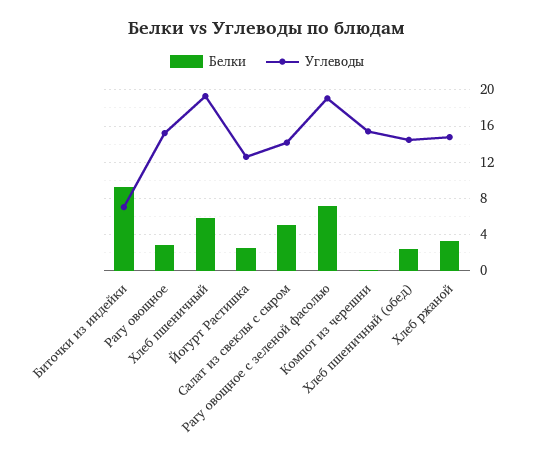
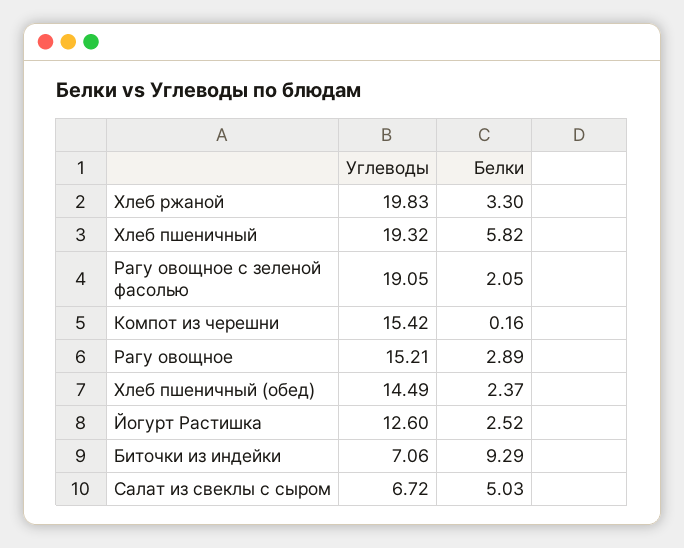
Углеводы, Салат из свеклы с сыром: 14 -> 6.72
Белки, Рагу овощное с зеленой фасолью: 7 -> 2.05
Углеводы, Хлеб ржаной: 15 -> 19.83

